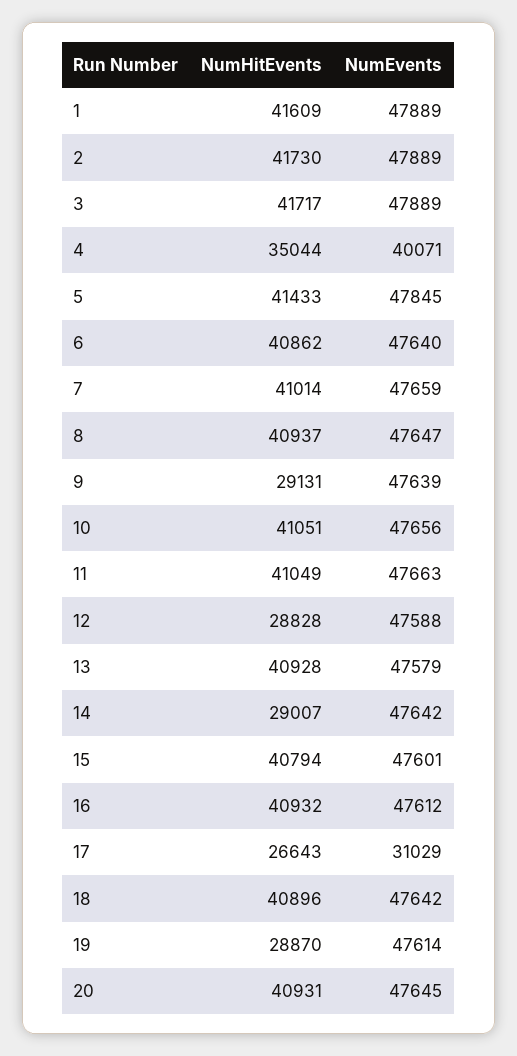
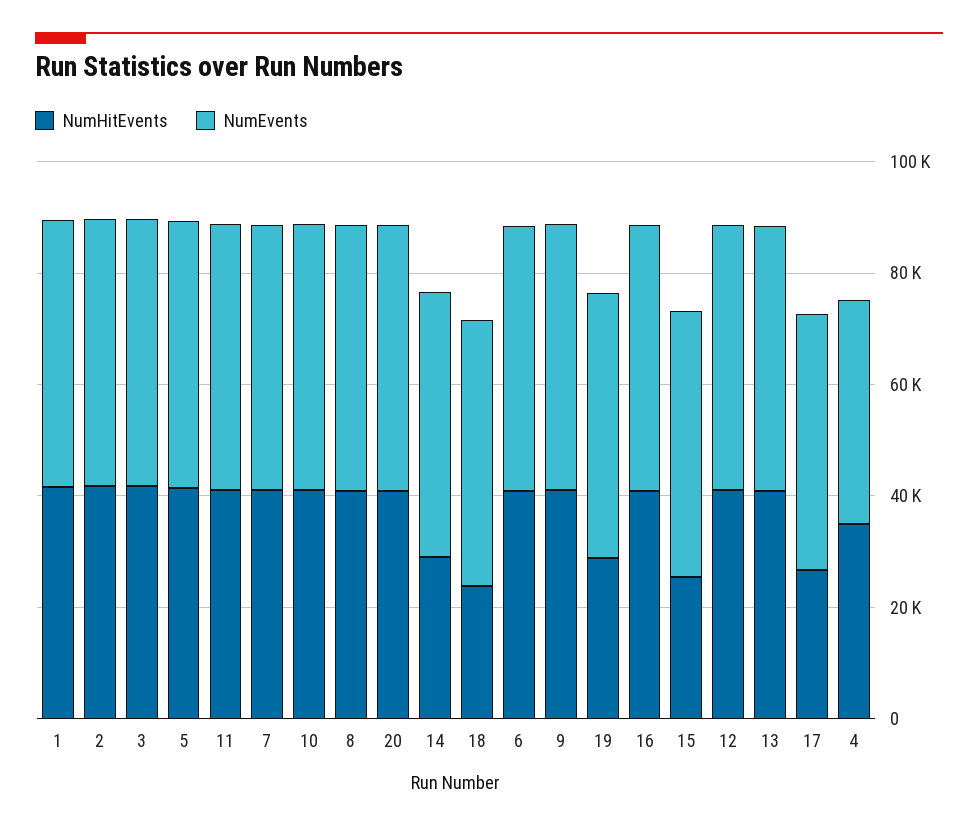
NumHitEvents, 9: 29131 -> 40000
NumHitEvents, 12: 28828 -> 40000
NumHitEvents, 15: 40794 -> 25000
NumEvents, 17: 31029 -> 45000
NumHitEvents, 18: 40896 -> 25000

